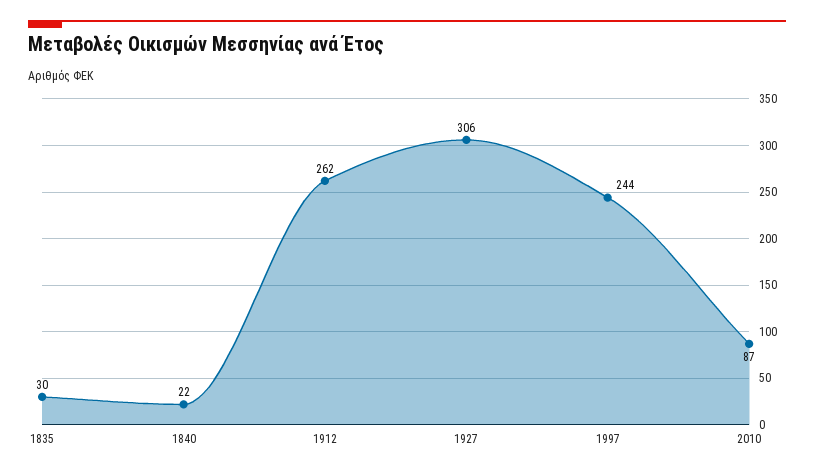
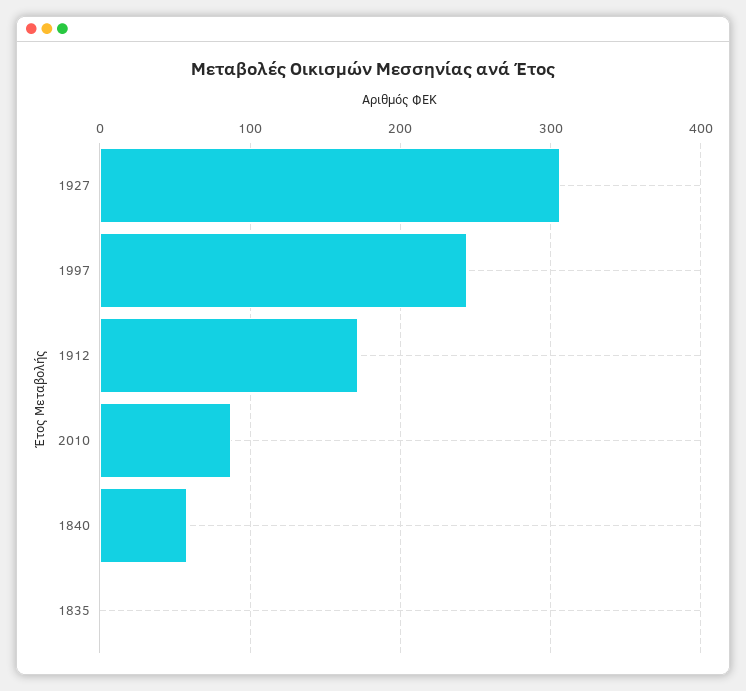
1835: 30 -> 0
1840: 22 -> 60
1912: 262 -> 170

